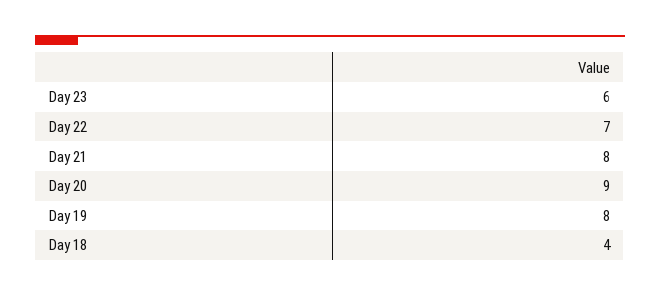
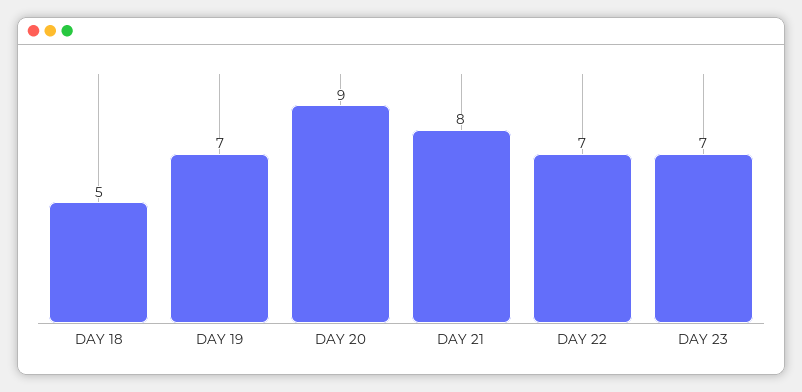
Day 23: 6 -> 7
Day 19: 8 -> 7
Day 18: 4 -> 5

